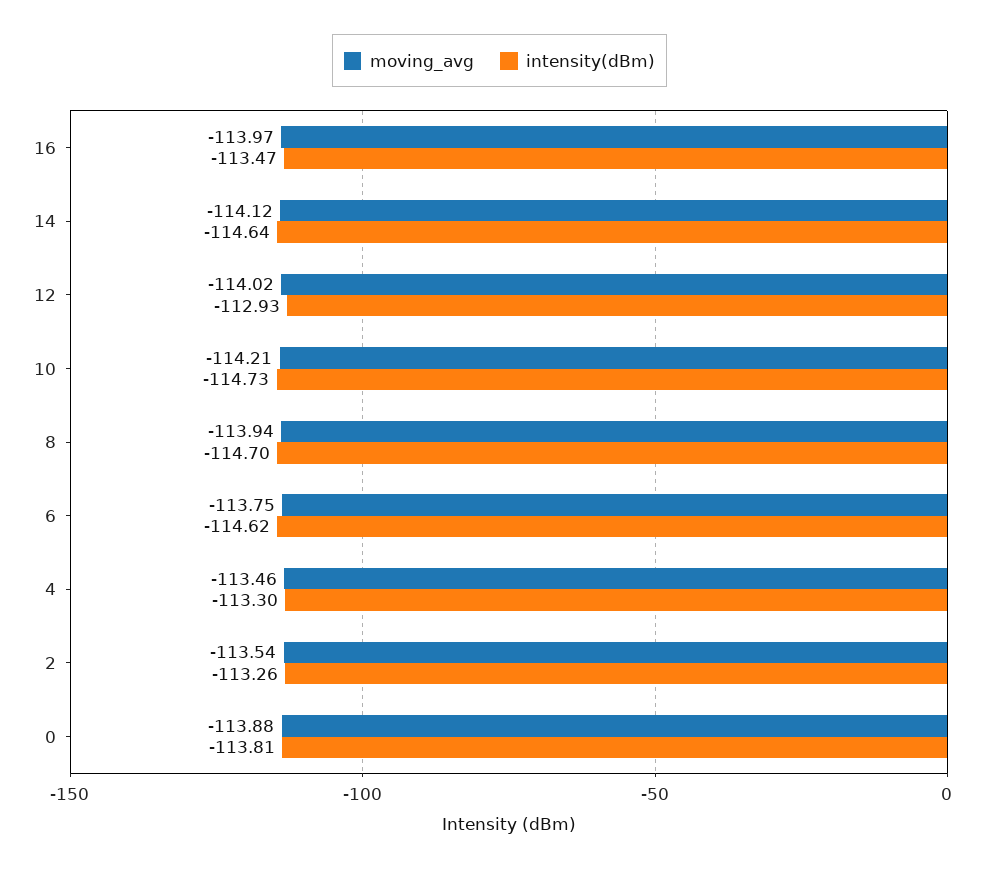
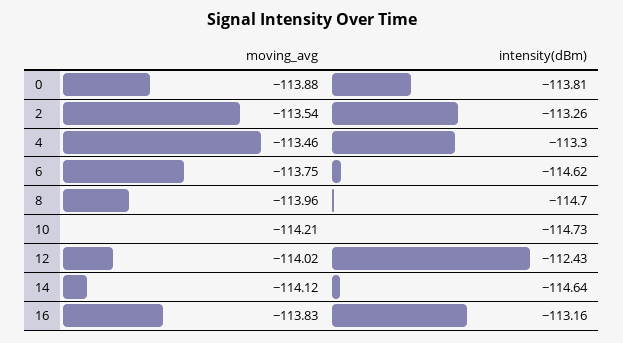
moving_avg, 16: -113.97 -> -113.83
intensity(dBm), 16: -113.47 -> -113.16
intensity(dBm), 12: -112.93 -> -112.43
moving_avg, 8: -113.94 -> -113.96

